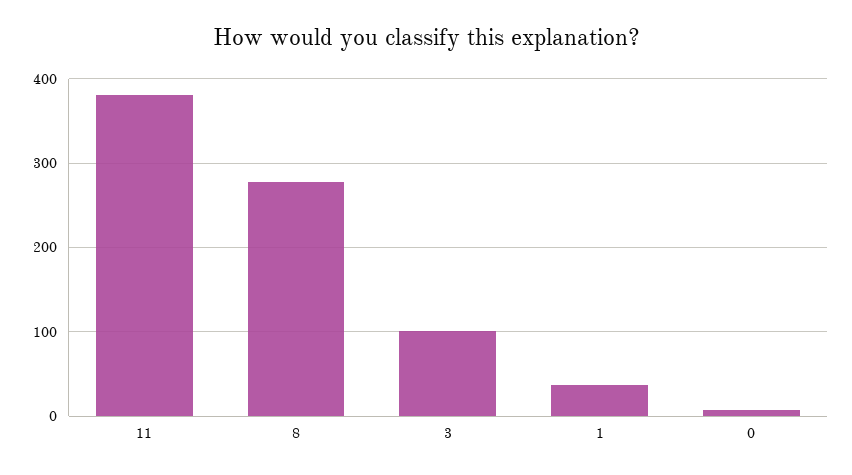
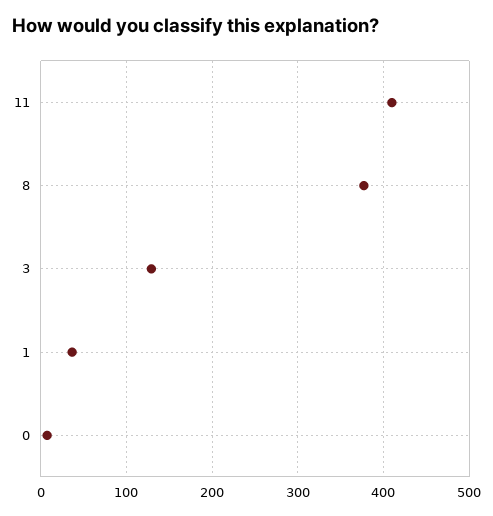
11: 380 -> 410
8: 280 -> 380
3: 100 -> 130

